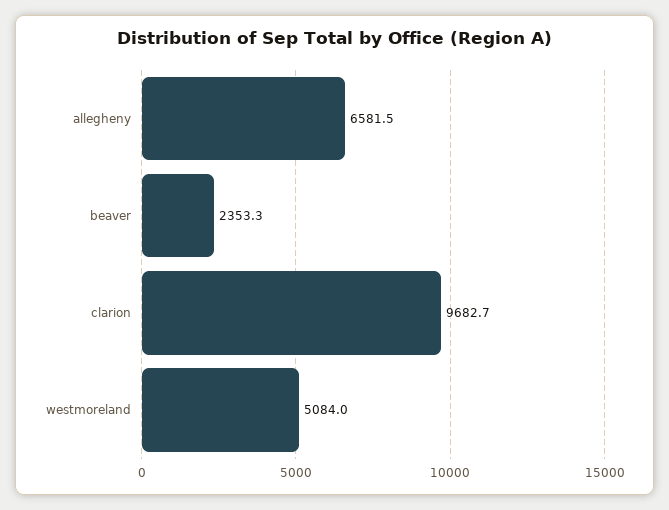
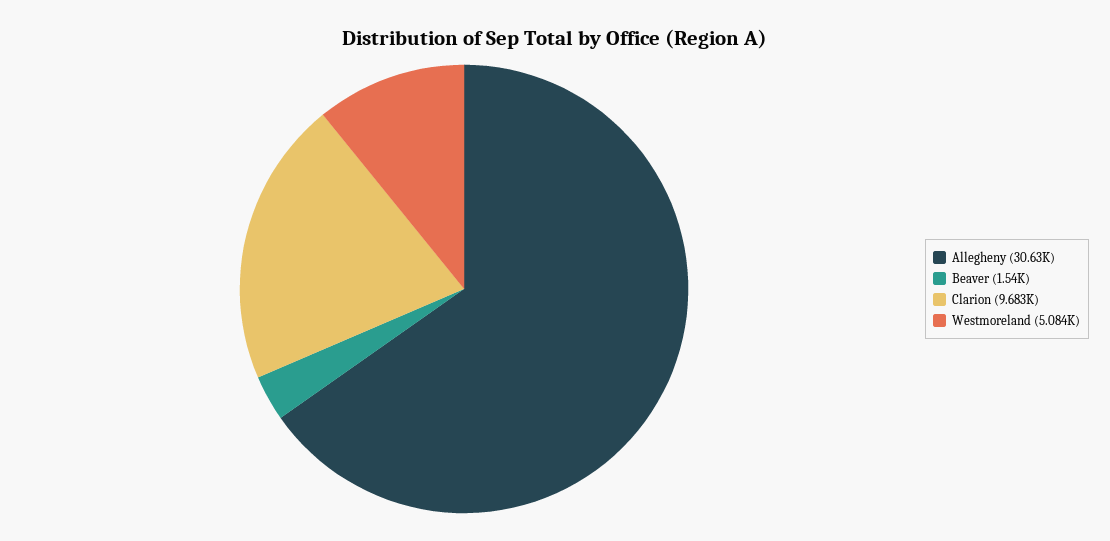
allegheny: 6581.5 -> 30630
beaver: 2353.3 -> 1540

